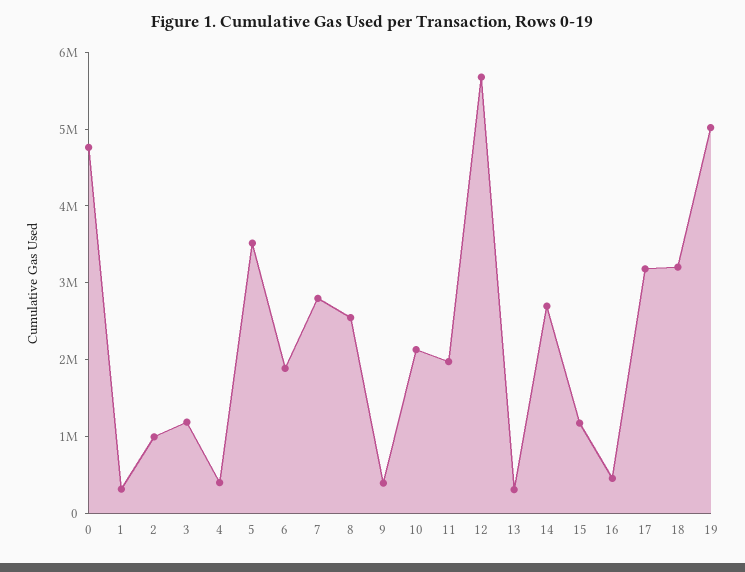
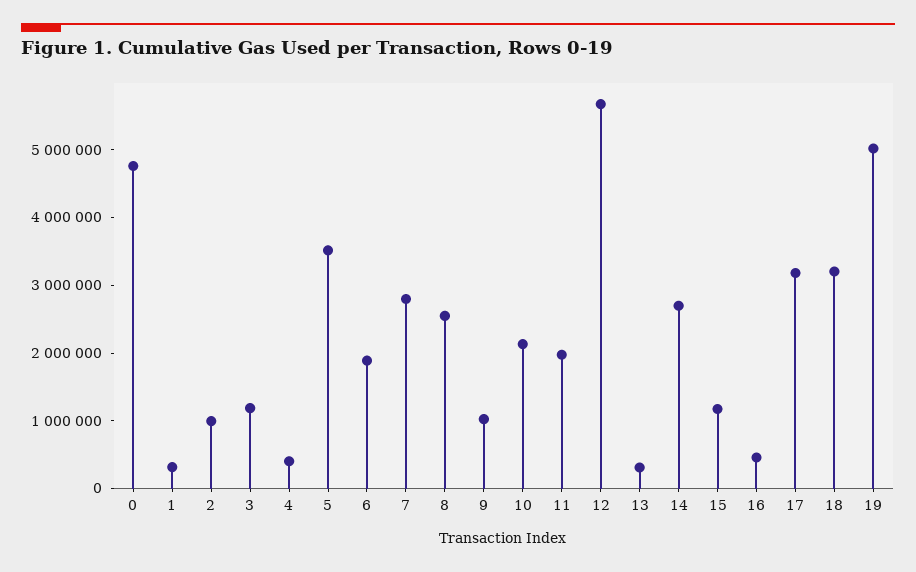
9: 400000 -> 1000000

